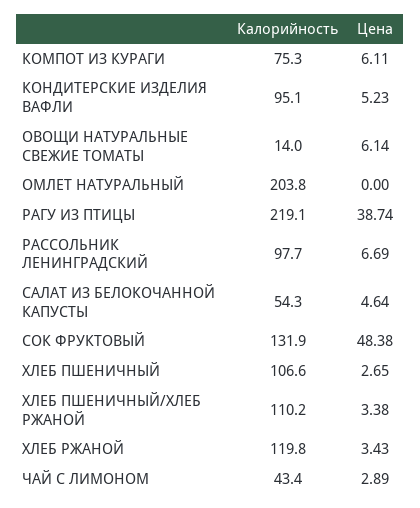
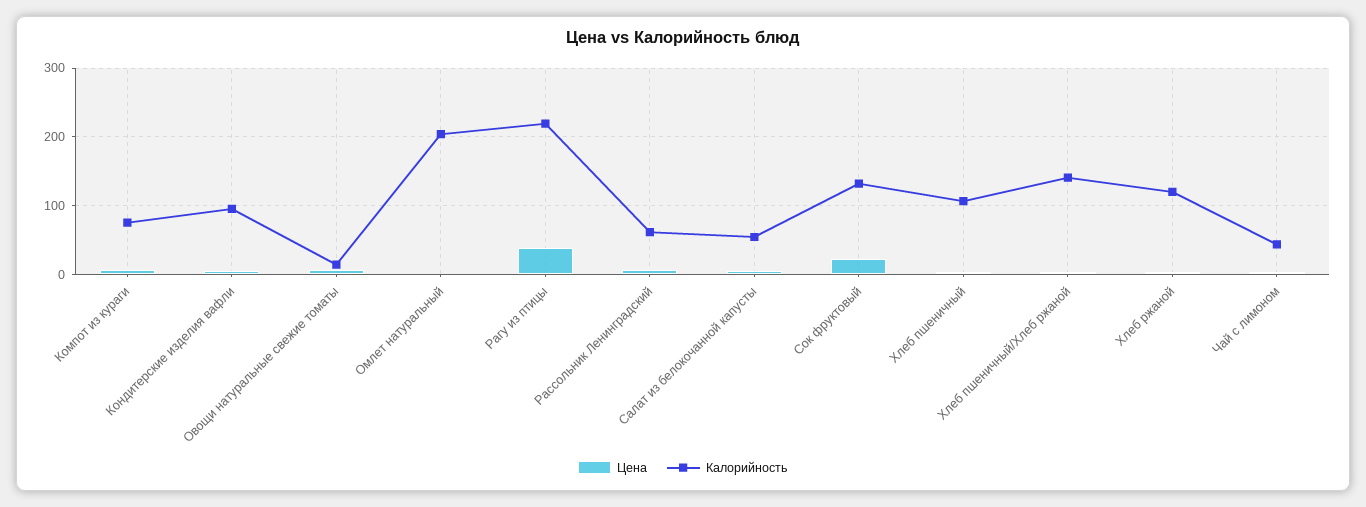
Калорийность, РАССОЛЬНИК ЛЕНИНГРАДСКИЙ: 97.7 -> 60
Цена, СОК ФРУКТОВЫЙ: 48.38 -> 20
Калорийность, ХЛЕБ ПШЕНИЧНЫЙ/ХЛЕБ РЖАНОЙ: 110.2 -> 140

